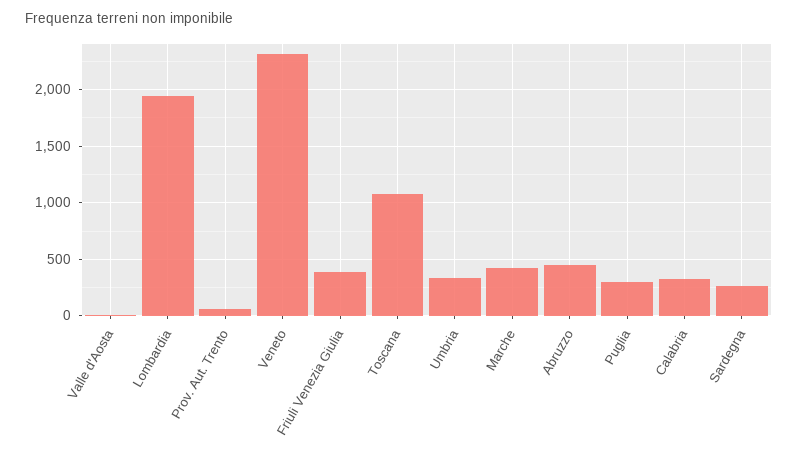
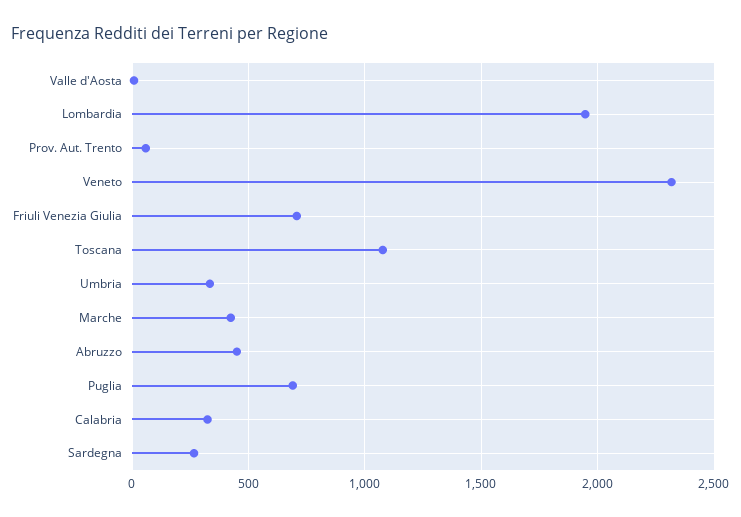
Friuli Venezia Giulia: 400 -> 700
Puglia: 300 -> 700

